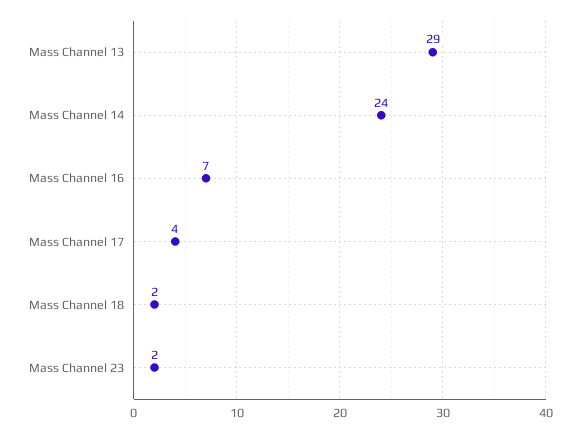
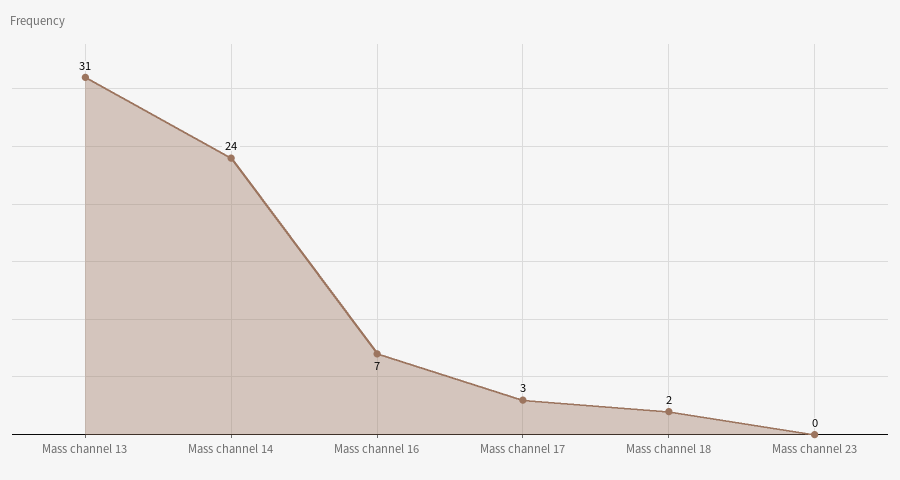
Mass Channel 13: 29 -> 31
Mass Channel 17: 4 -> 3
Mass Channel 23: 2 -> 0

